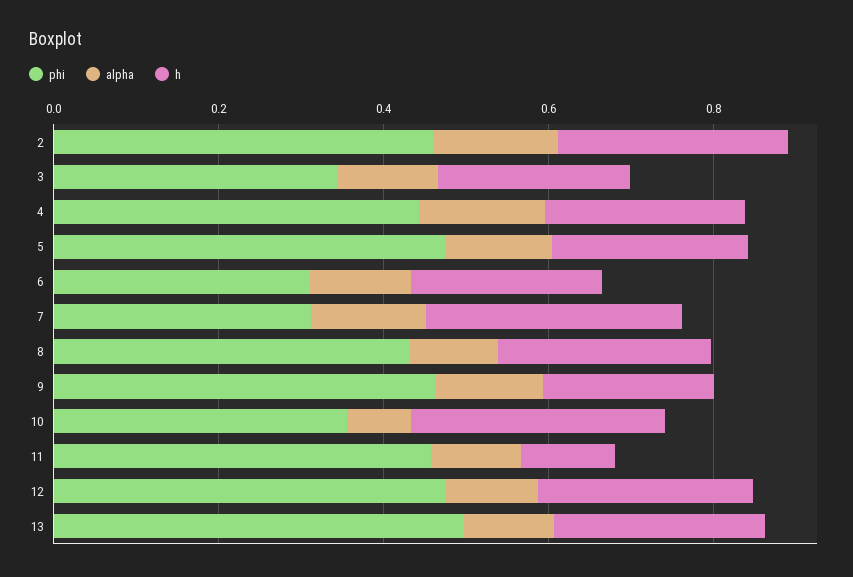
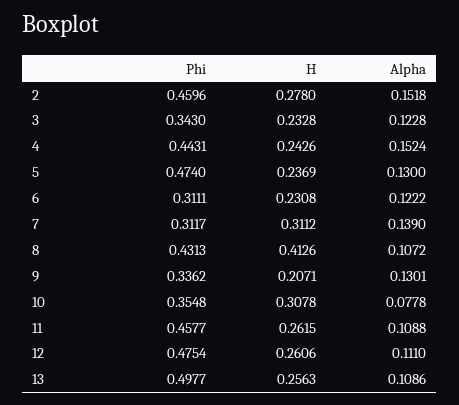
h, 8: 0.25 -> 0.4126
phi, 9: 0.45 -> 0.3362
h, 11: 0.1 -> 0.2615

